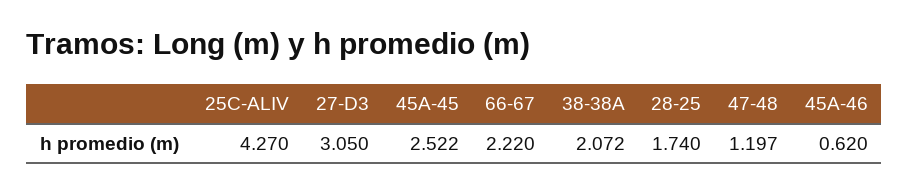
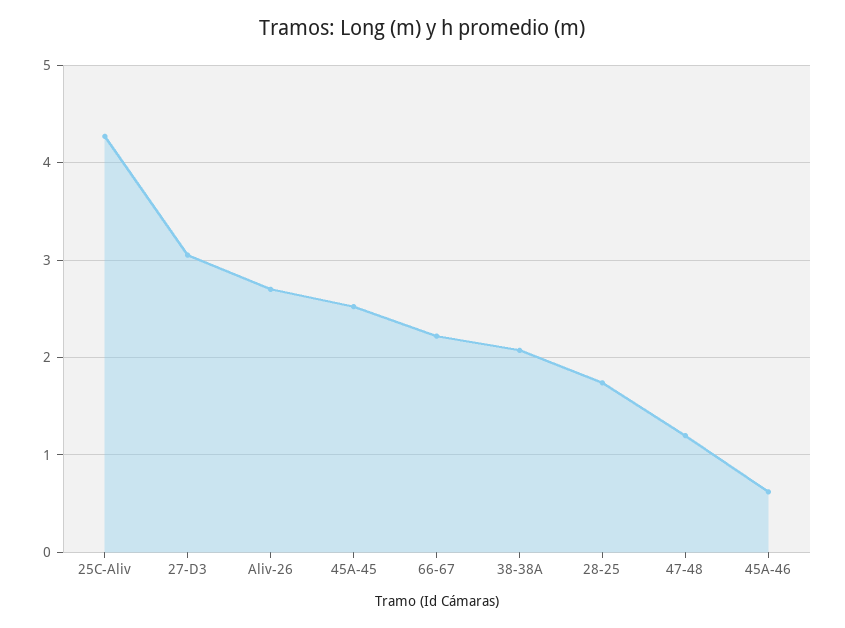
Aliv-26: none -> 2.7

